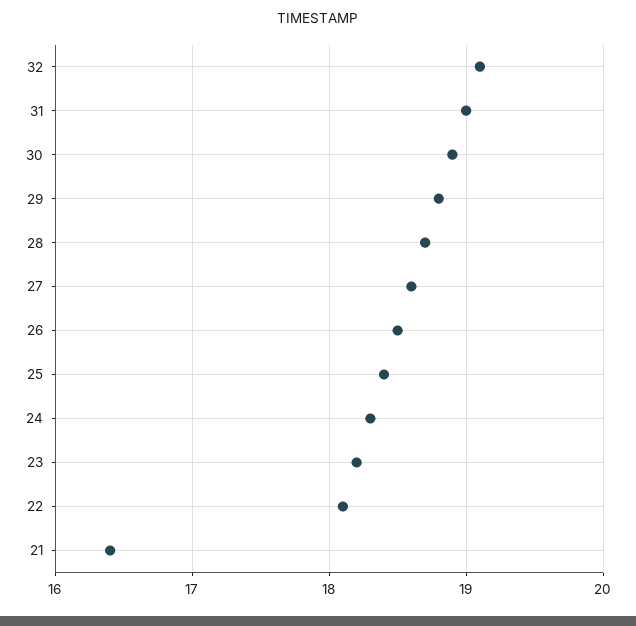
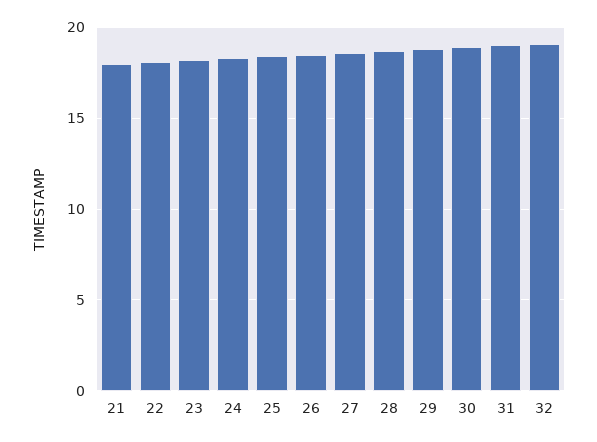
21: 16.4 -> 18

